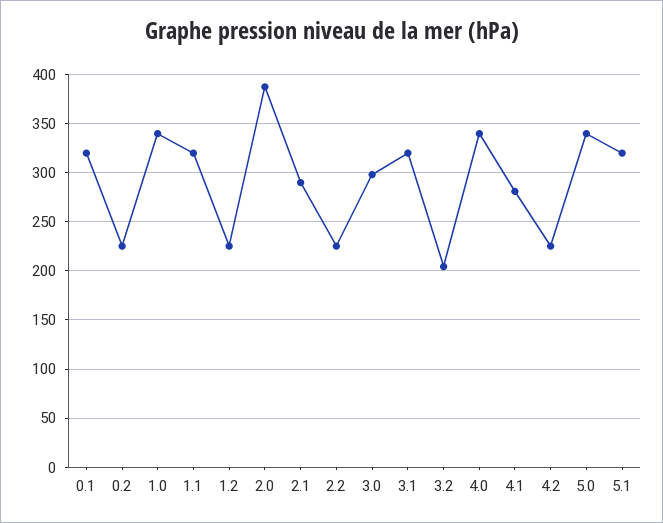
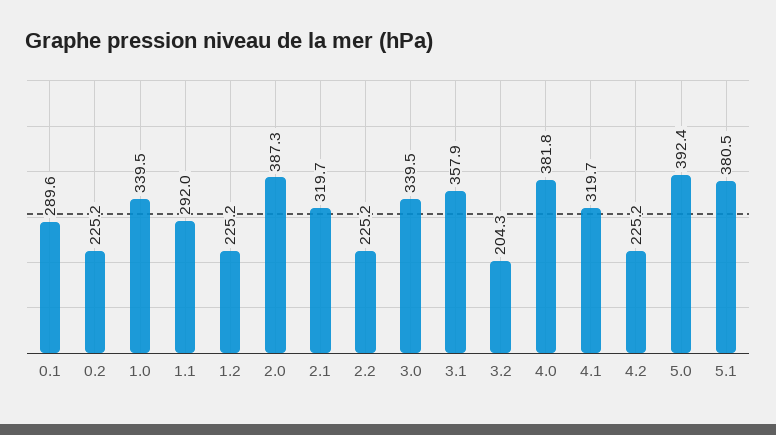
0.1: 320 -> 289.6
1.1: 320 -> 292
2.1: 290 -> 319.7
3.0: 300 -> 339.5
3.1: 320 -> 357.9
4.0: 340 -> 381.8
4.1: 280 -> 319.7
5.0: 340 -> 392.4
5.1: 320 -> 380.5

